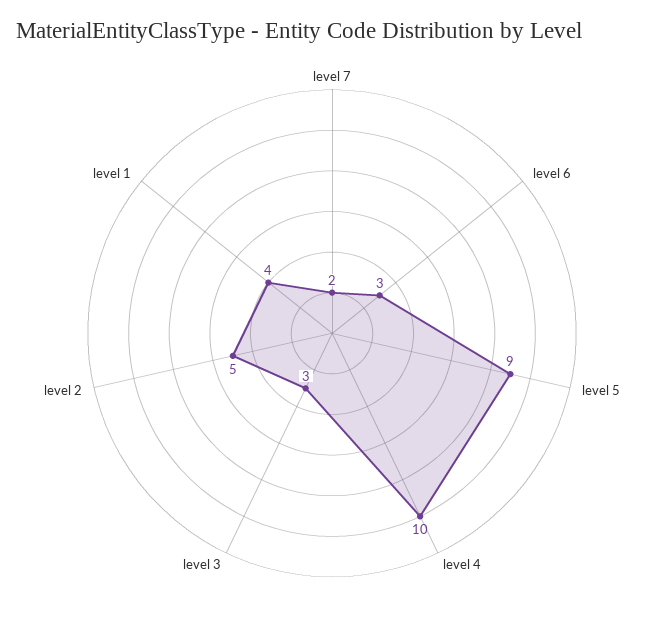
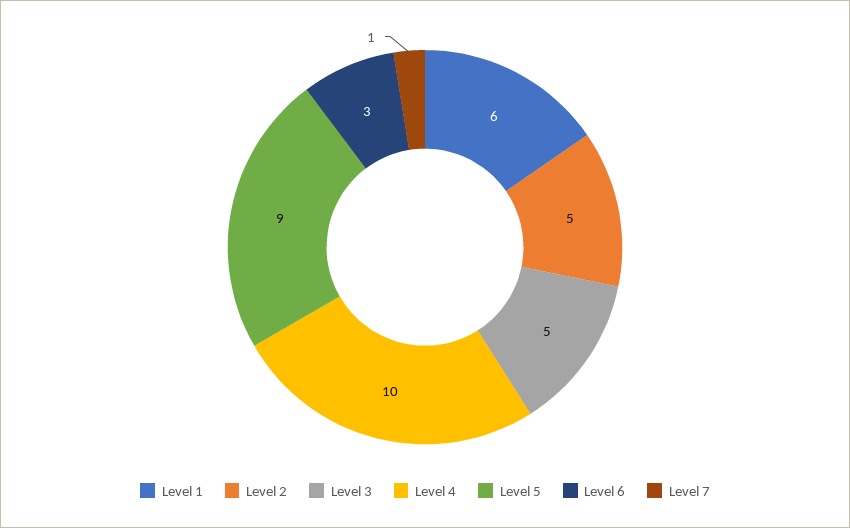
level 7: 2 -> 1
level 3: 3 -> 5
level 1: 4 -> 6

